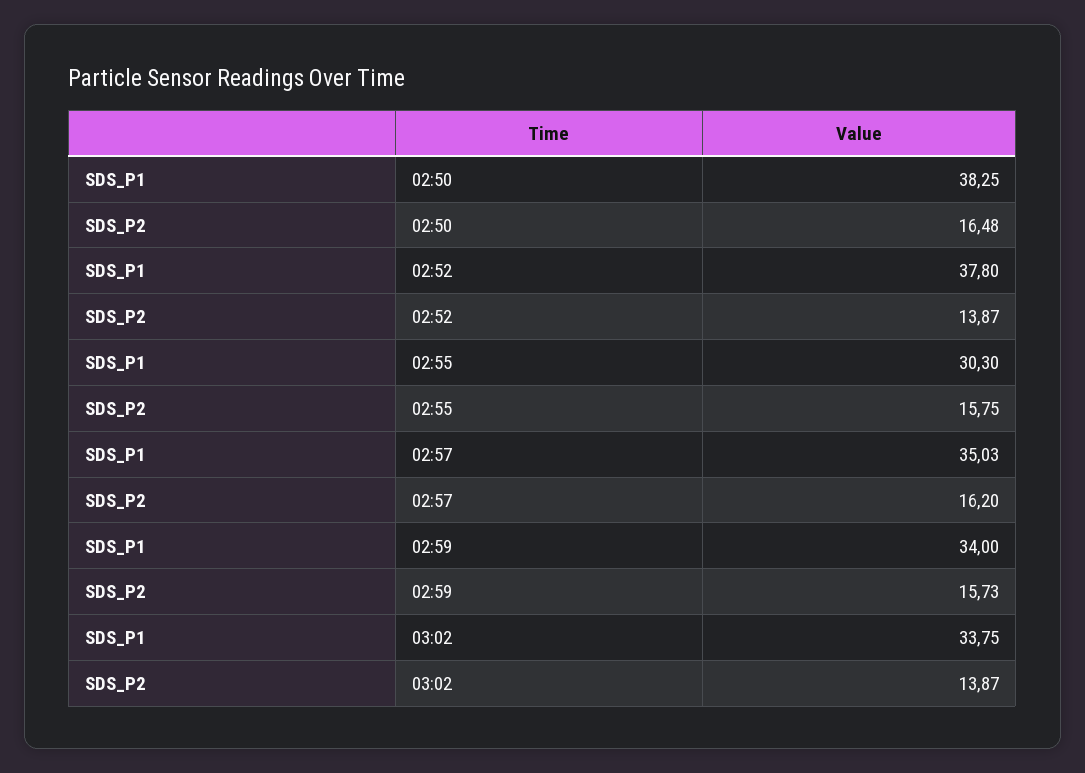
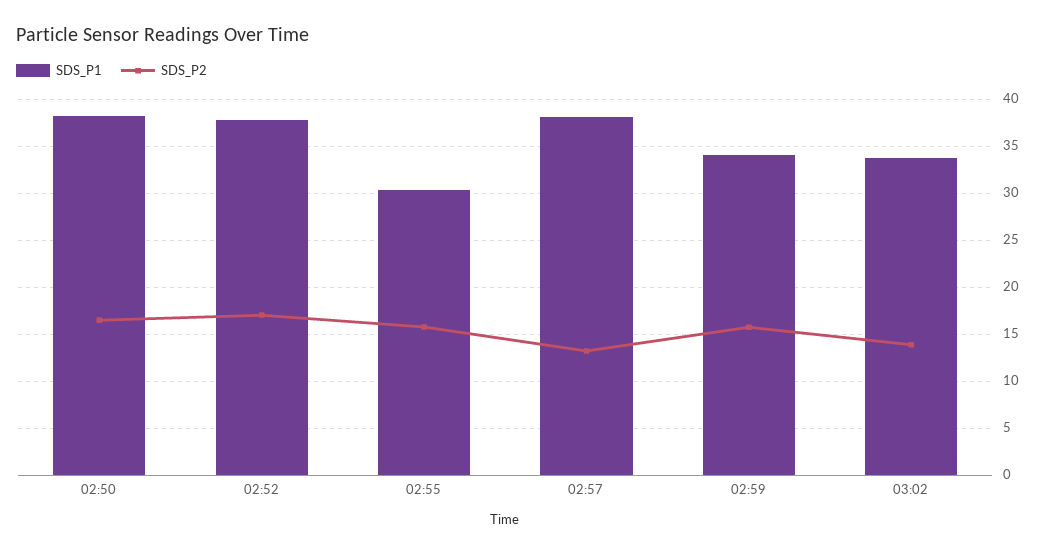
SDS_P2, 02:52: 13.87 -> 17
SDS_P1, 02:57: 35.03 -> 38
SDS_P2, 02:57: 16.2 -> 13

